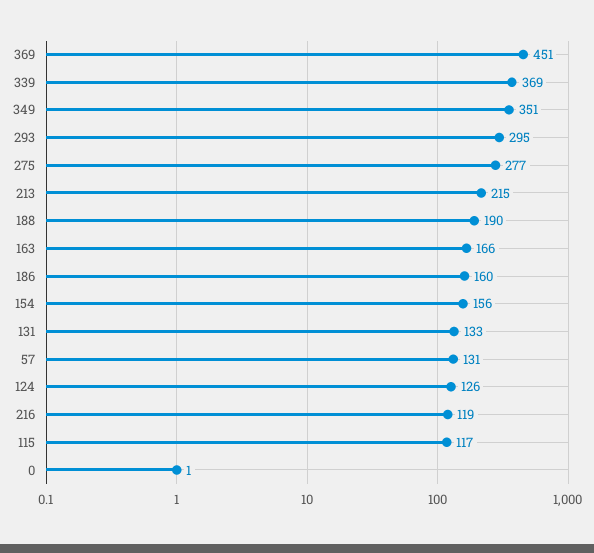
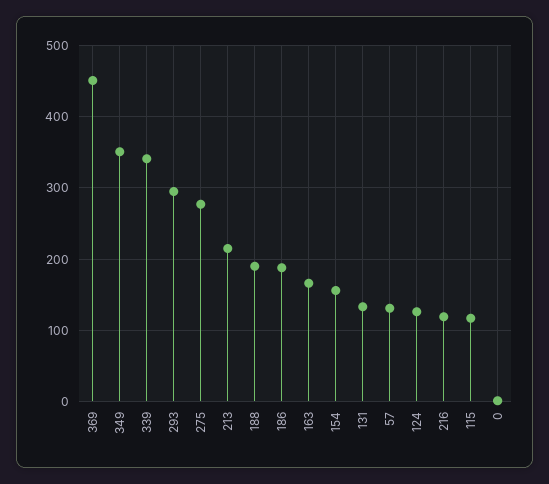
339: 369 -> 340
186: 160 -> 190

